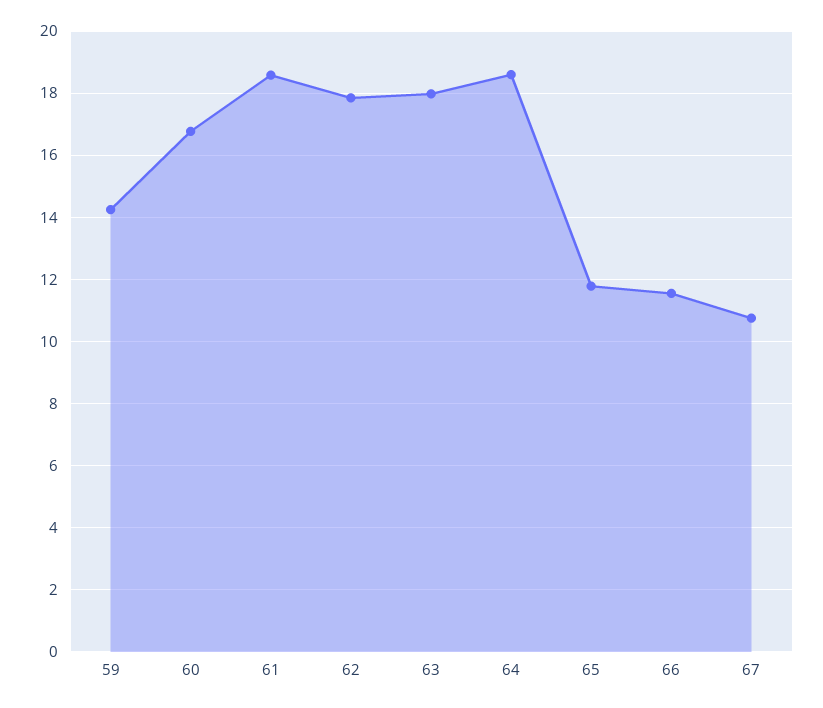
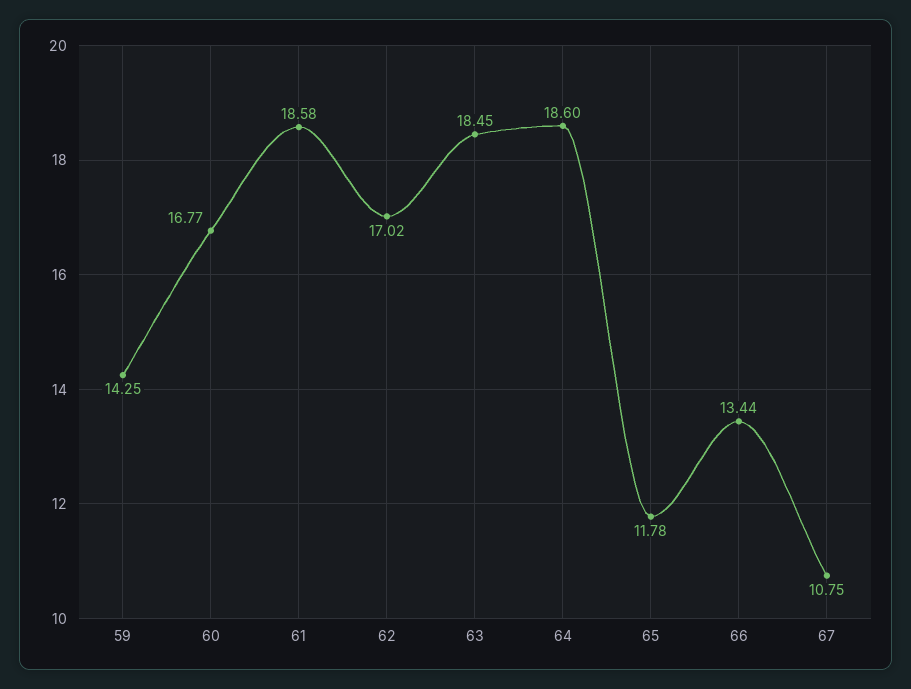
62: 17.8 -> 17.02
63: 18 -> 18.45
66: 11.6 -> 13.44

